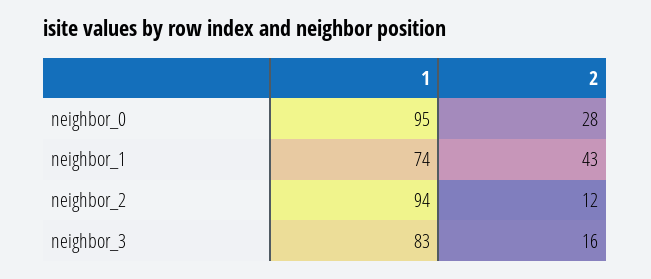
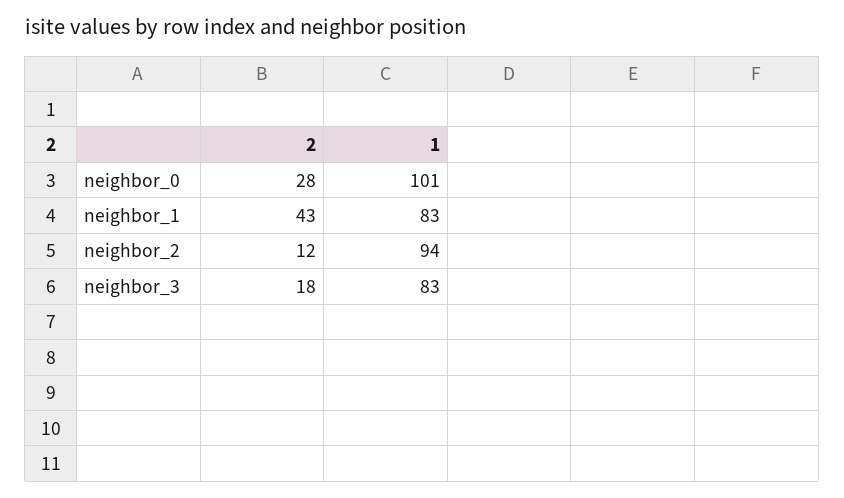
1, neighbor_0: 95 -> 101
1, neighbor_1: 74 -> 83
2, neighbor_3: 16 -> 18

